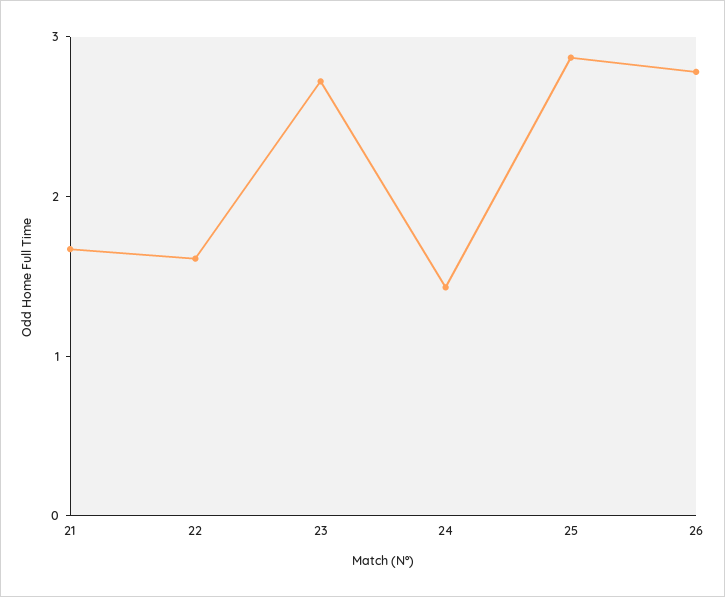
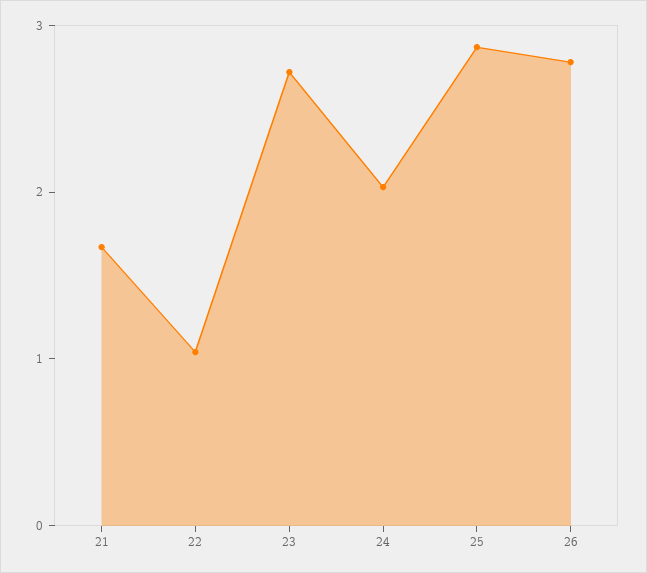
22: 1.6 -> 1
24: 1.4 -> 2

